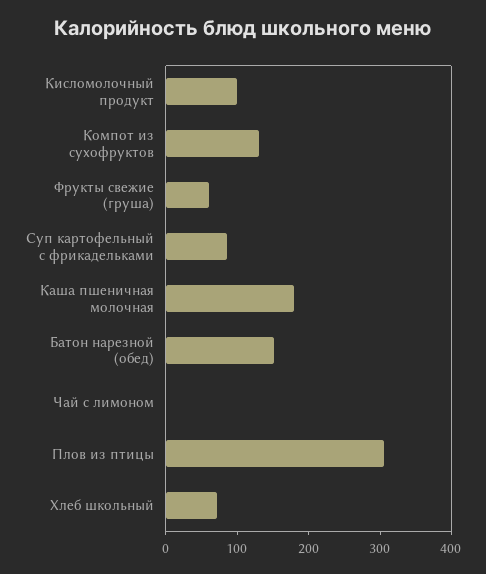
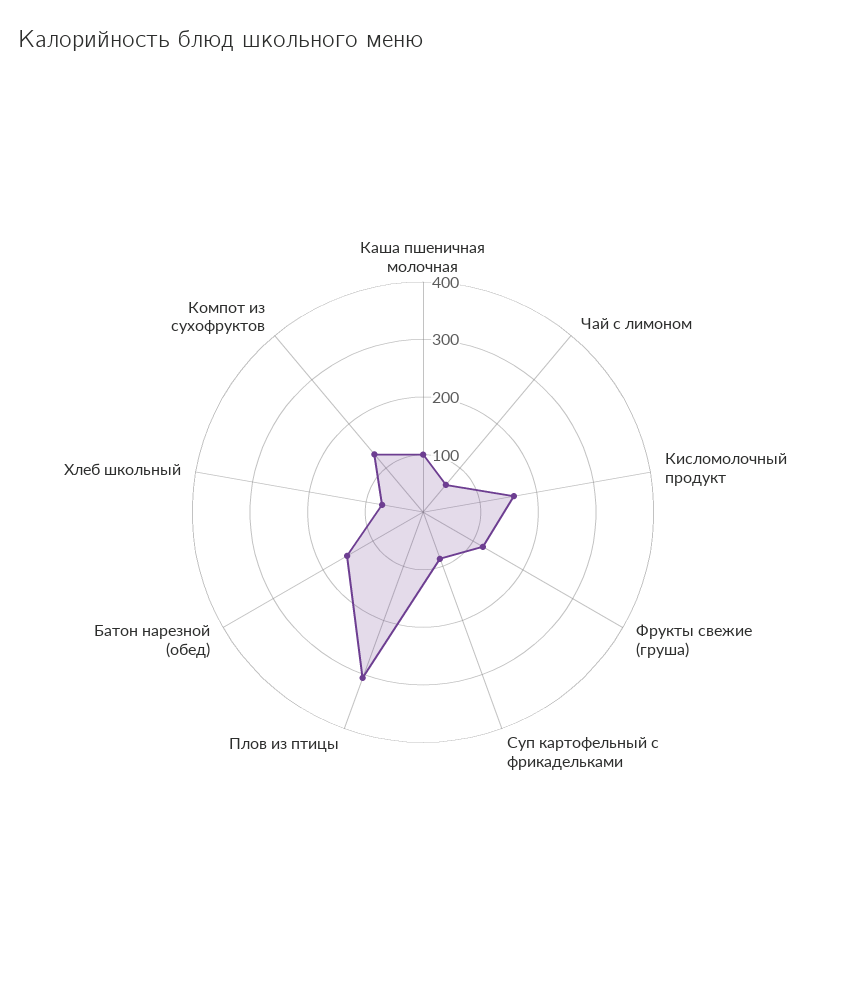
Кисломолочный продукт: 100 -> 160
Фрукты свежие (груша): 60 -> 120
Каша пшеничная молочная: 180 -> 100
Чай с лимоном: 0 -> 60

